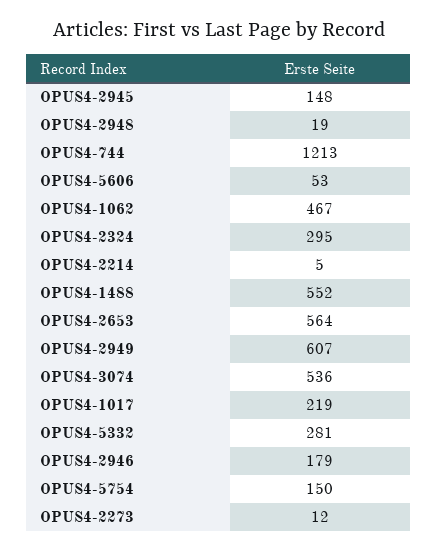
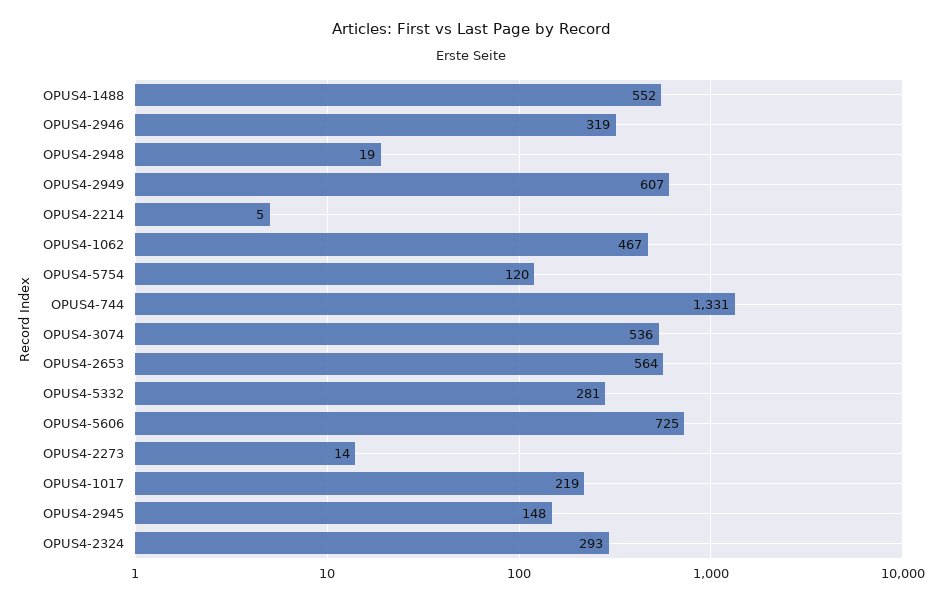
OPUS4-744: 1213 -> 1331
OPUS4-5606: 53 -> 725
OPUS4-2324: 295 -> 293
OPUS4-2946: 179 -> 319
OPUS4-5754: 150 -> 120
OPUS4-2273: 12 -> 14

